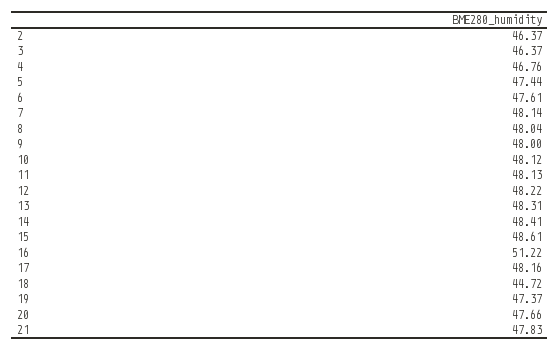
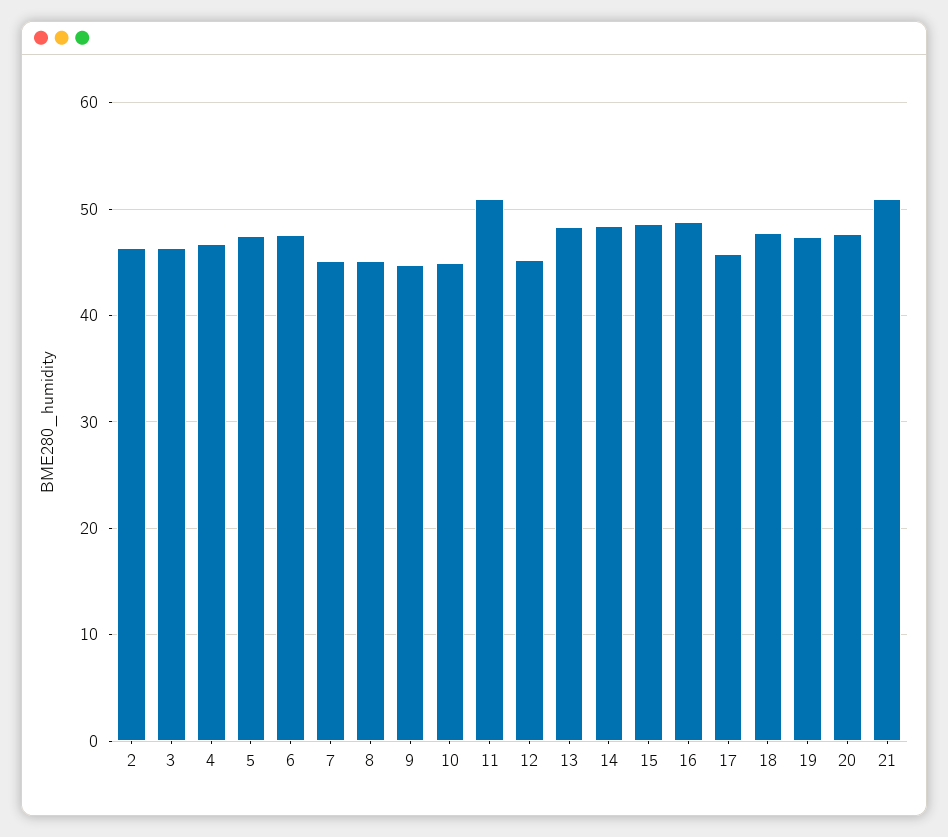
7: 48.14 -> 45
8: 48.04 -> 45
9: 48 -> 45
10: 48.12 -> 45
11: 48.13 -> 51
12: 48.22 -> 45
16: 51.22 -> 49
17: 48.16 -> 46
18: 44.72 -> 48
21: 47.83 -> 51

